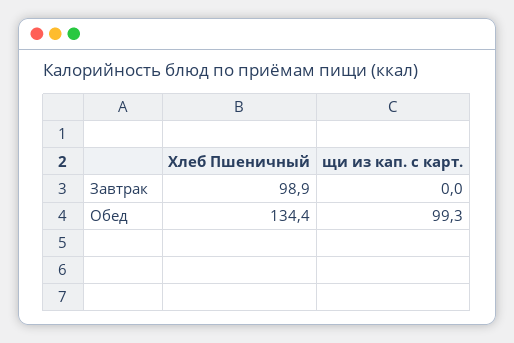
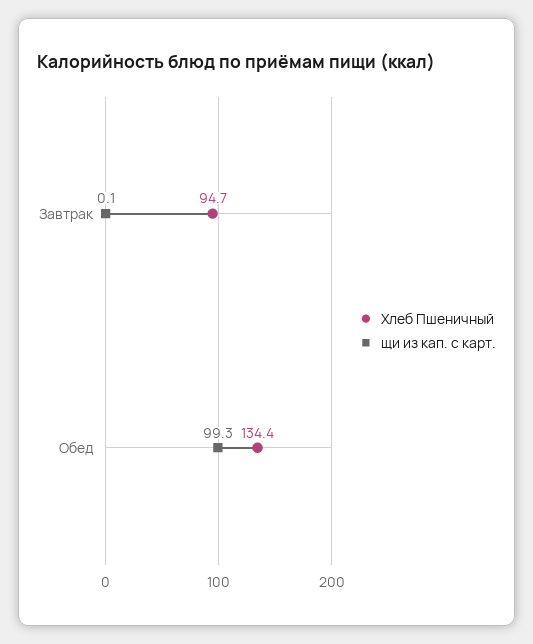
Хлеб Пшеничный, Завтрак: 98.9 -> 94.7
щи из кап. с карт., Завтрак: 0 -> 0.1

